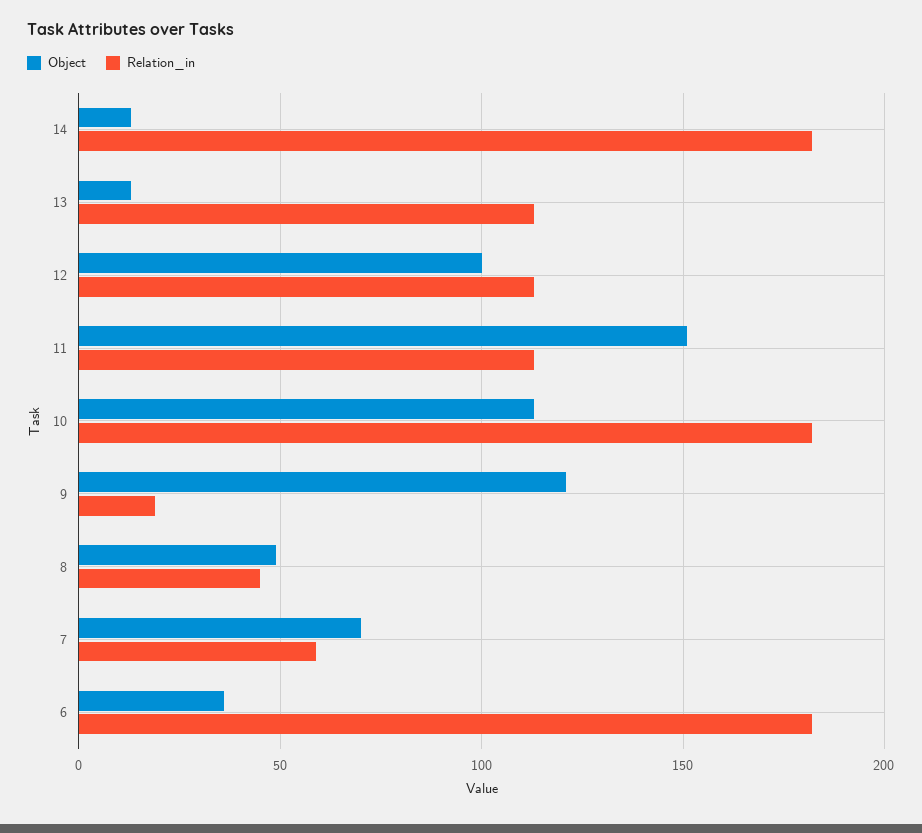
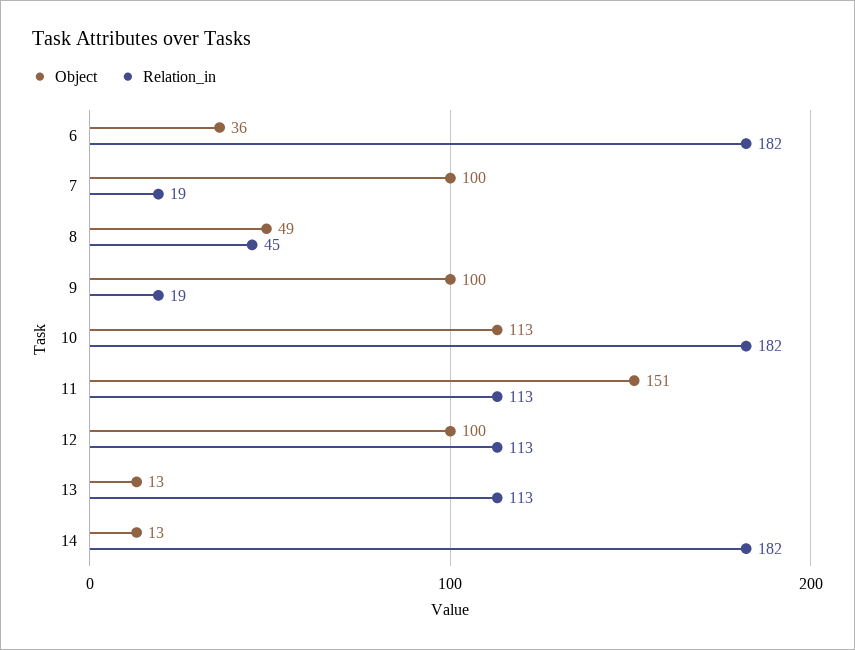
Object, 9: 120 -> 100
Object, 7: 70 -> 100
Relation_in, 7: 60 -> 19

